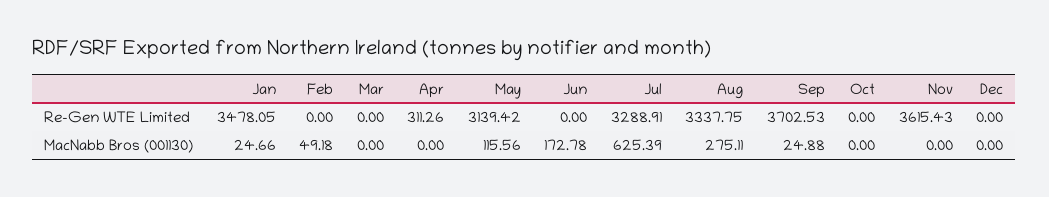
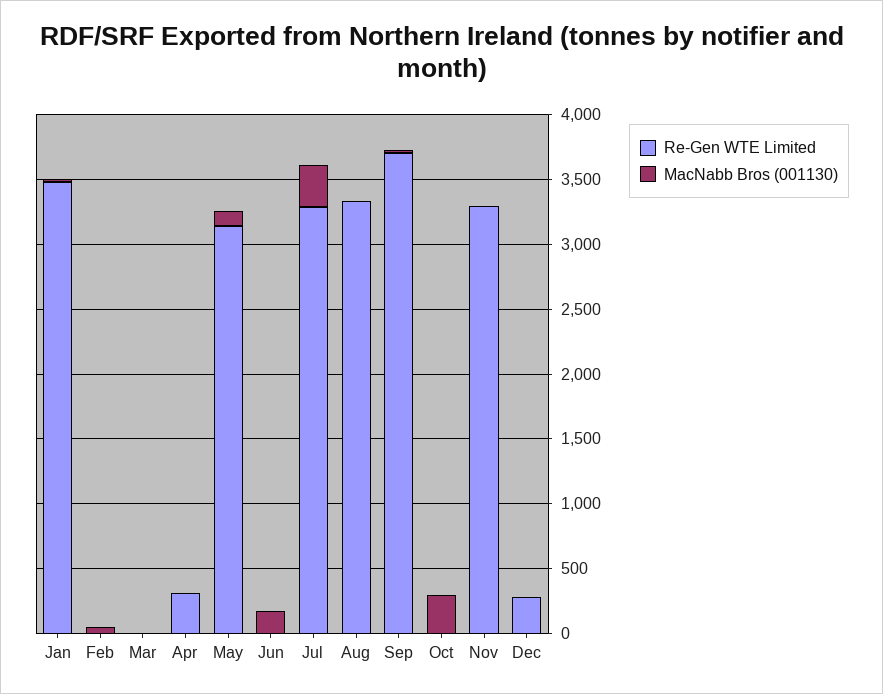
Re-Gen WTE Limited, Nov: 3615.43 -> 3300
Re-Gen WTE Limited, Dec: 0 -> 300
MacNabb Bros (001130), Jul: 625.39 -> 300
MacNabb Bros (001130), Aug: 275.11 -> 0
MacNabb Bros (001130), Oct: 0 -> 300

